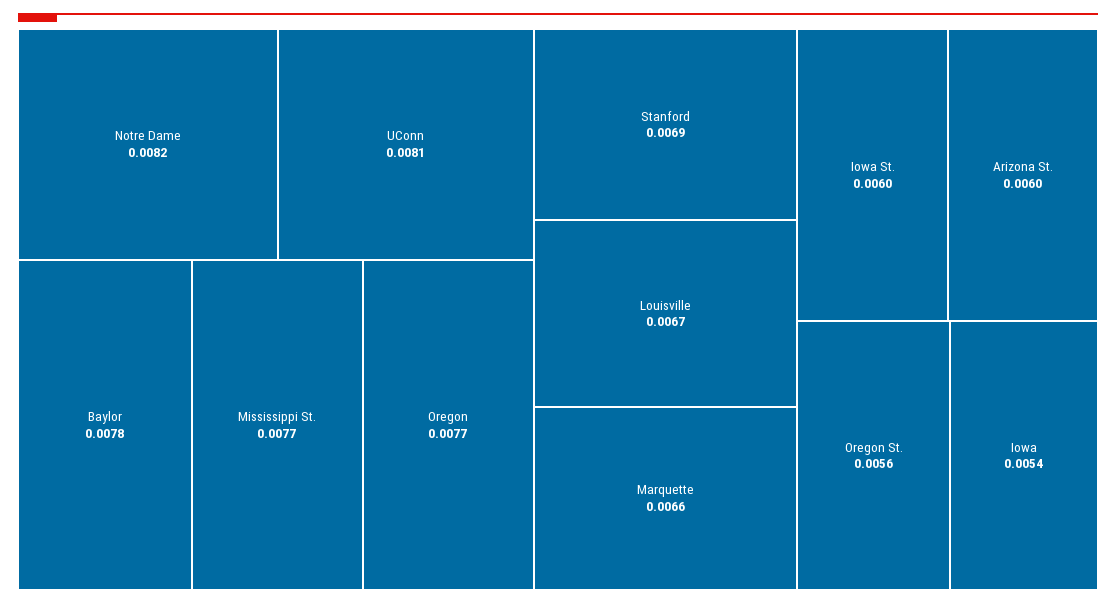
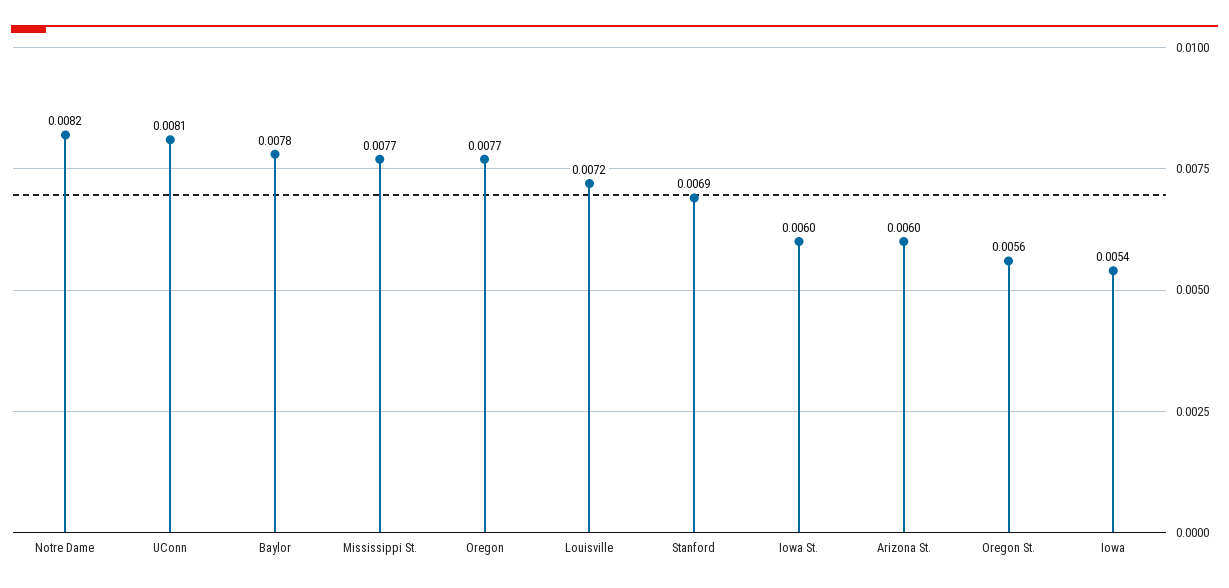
Louisville: 0.0067 -> 0.0072
Marquette: 0.0066 -> none

